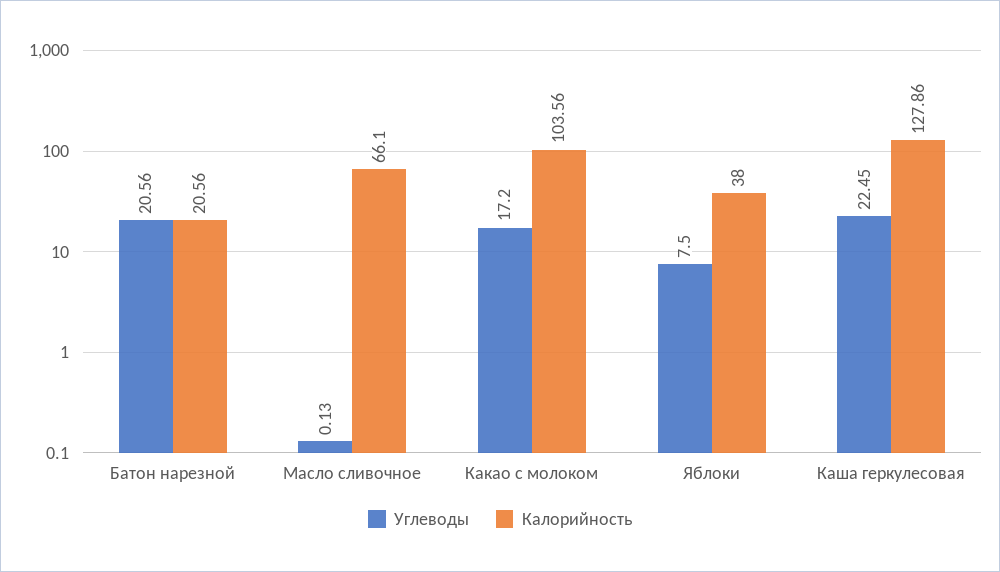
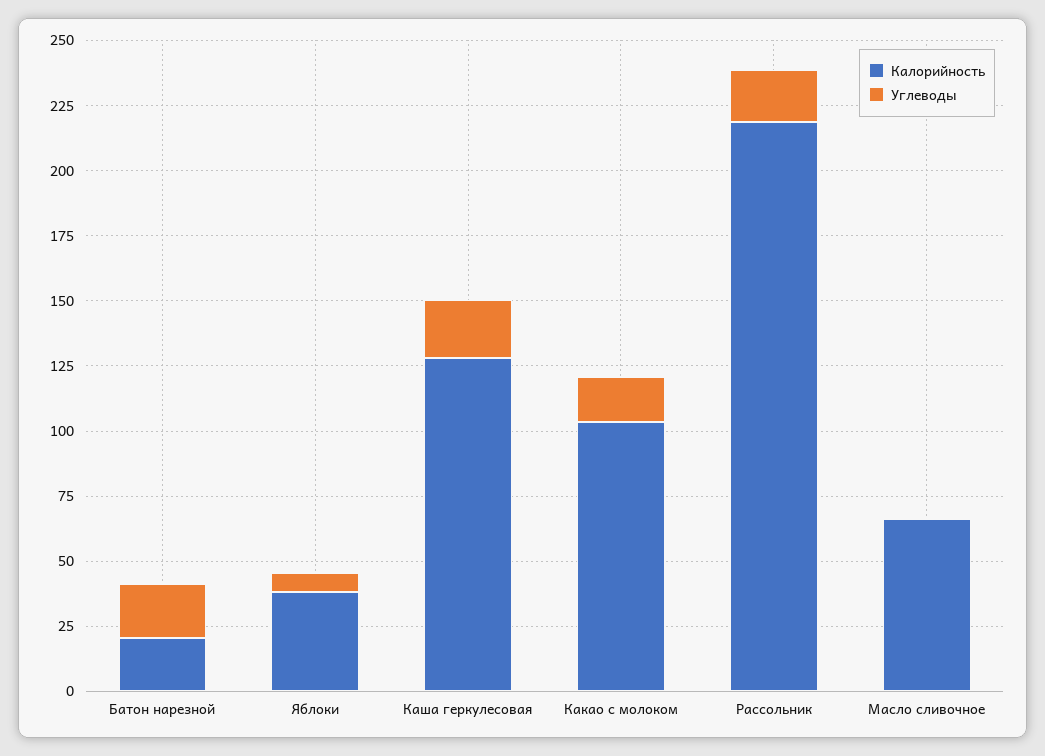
Калорийность, Рассольник: none -> 220
Углеводы, Рассольник: none -> 20

